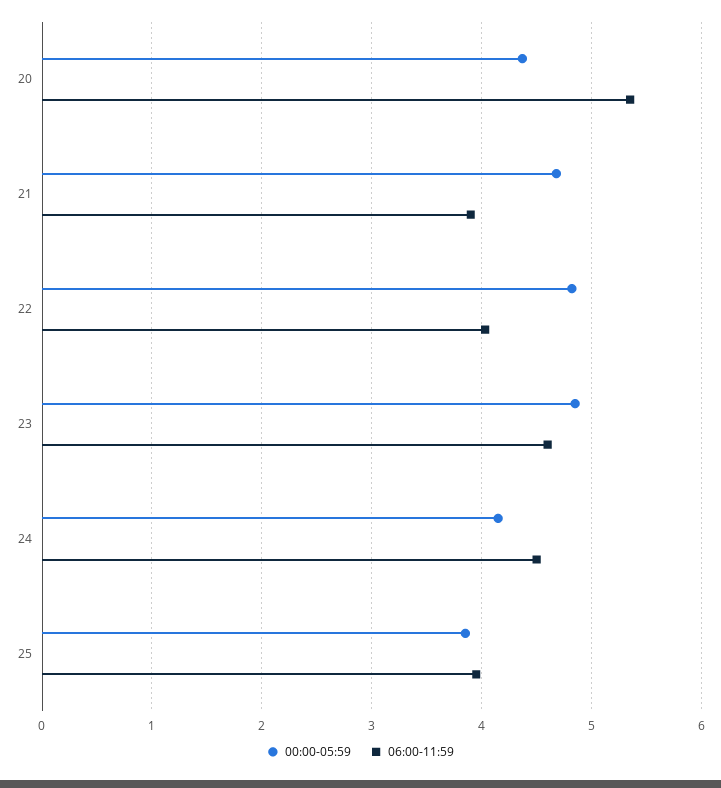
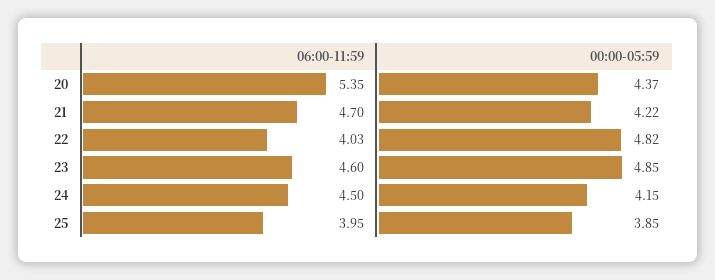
00:00-05:59, 21: 4.7 -> 4.22
06:00-11:59, 21: 3.9 -> 4.7

